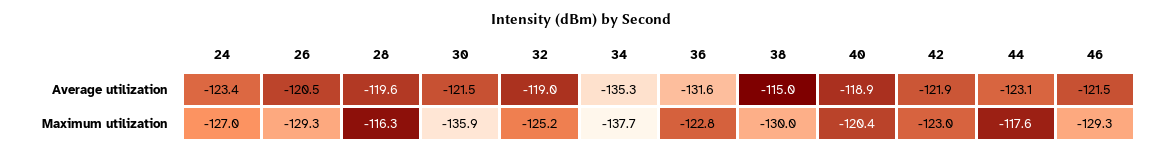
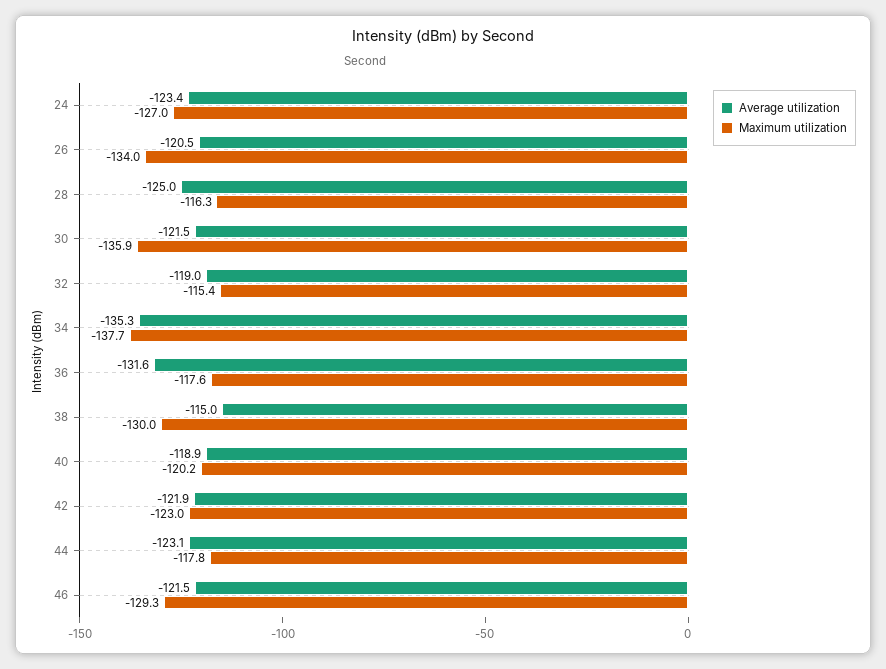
Average utilization, 28: -119.6 -> -125
Maximum utilization, 26: -129.3 -> -134
Maximum utilization, 32: -125.2 -> -115.4
Maximum utilization, 36: -122.8 -> -117.6
Maximum utilization, 40: -120.4 -> -120.2
Maximum utilization, 44: -117.6 -> -117.8

